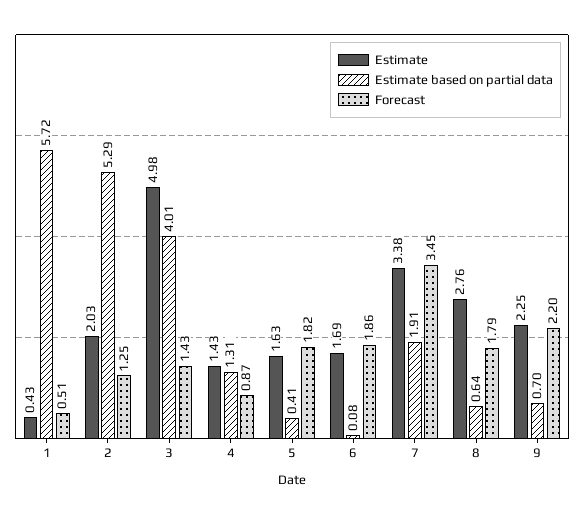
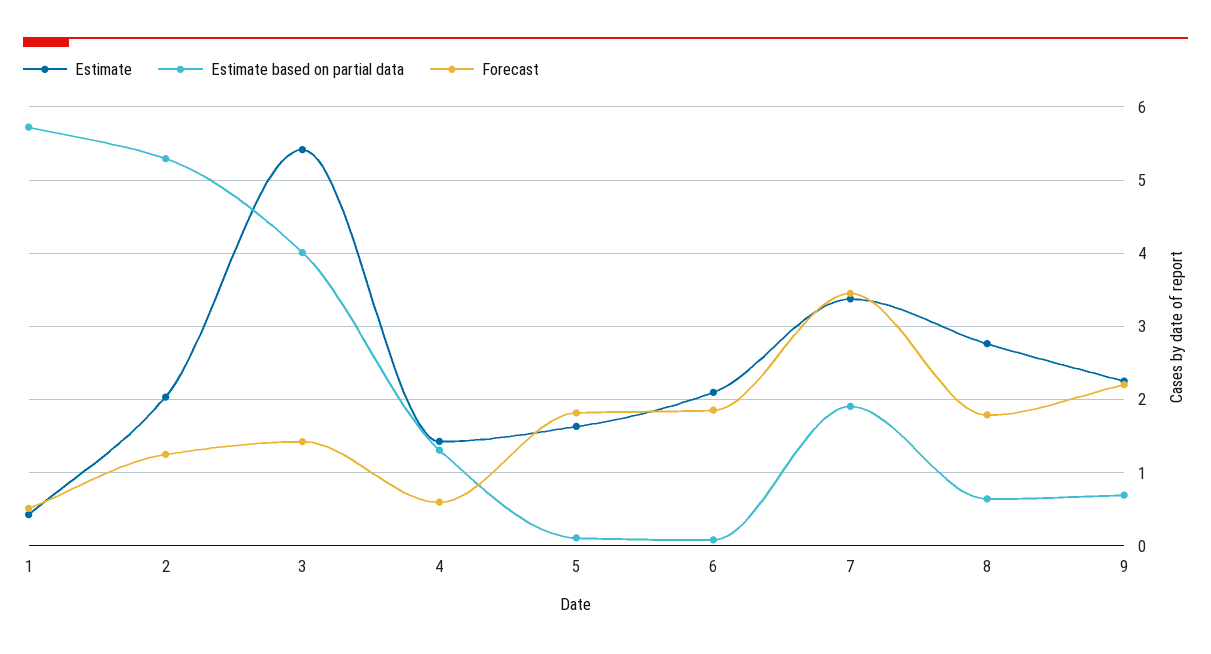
Estimate, 3: 4.98 -> 5.4
Forecast, 4: 0.87 -> 0.6
Estimate based on partial data, 5: 0.41 -> 0.1
Estimate, 6: 1.69 -> 2.1

